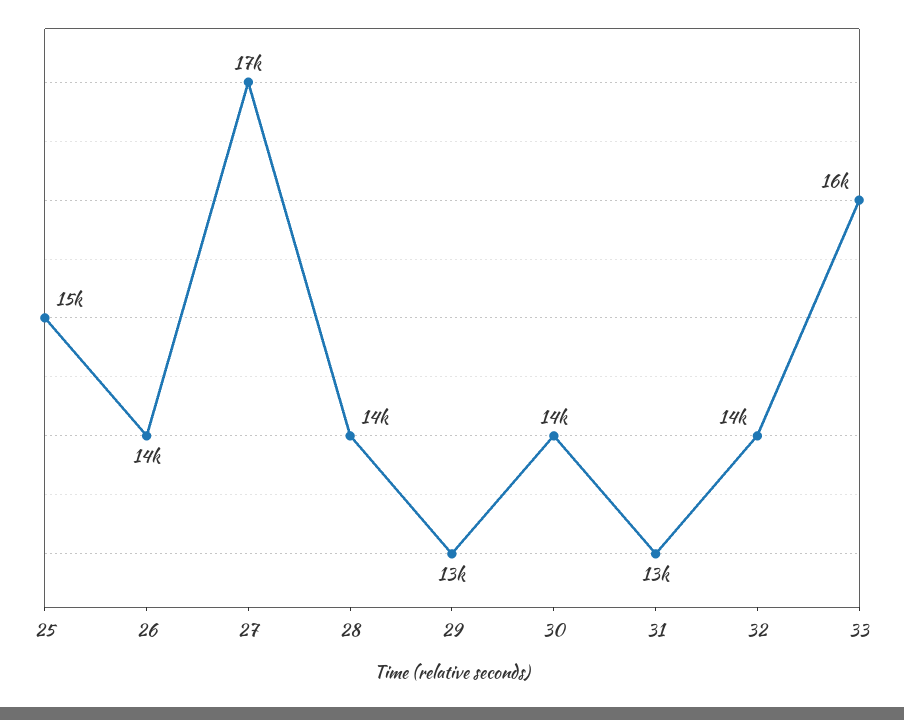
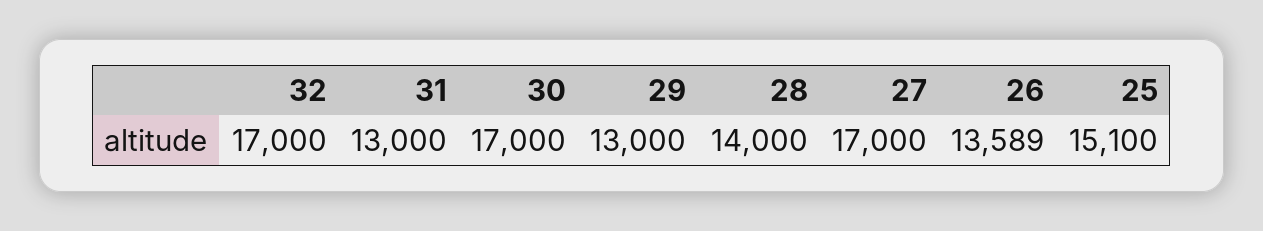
30: 14000 -> 17000
32: 14000 -> 17000
33: 16000 -> none

